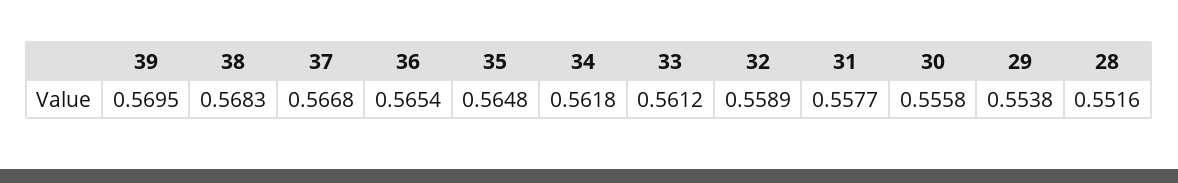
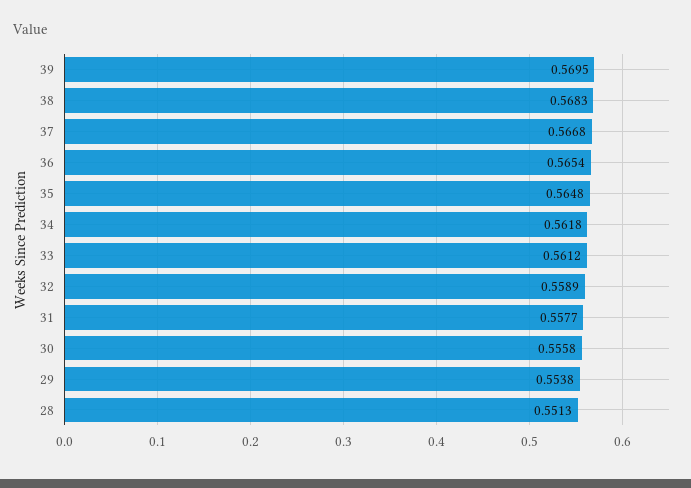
28: 0.5516 -> 0.5513

